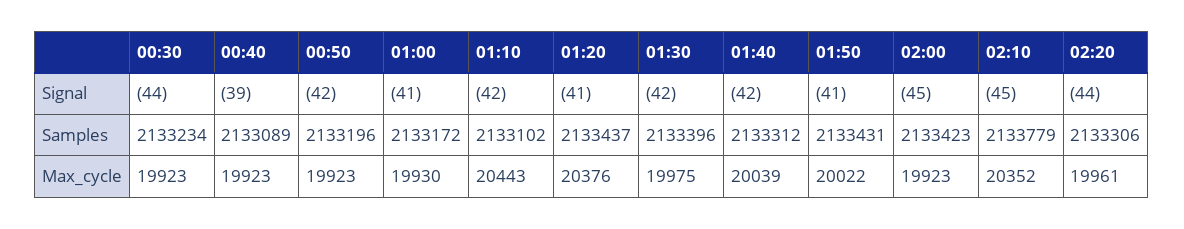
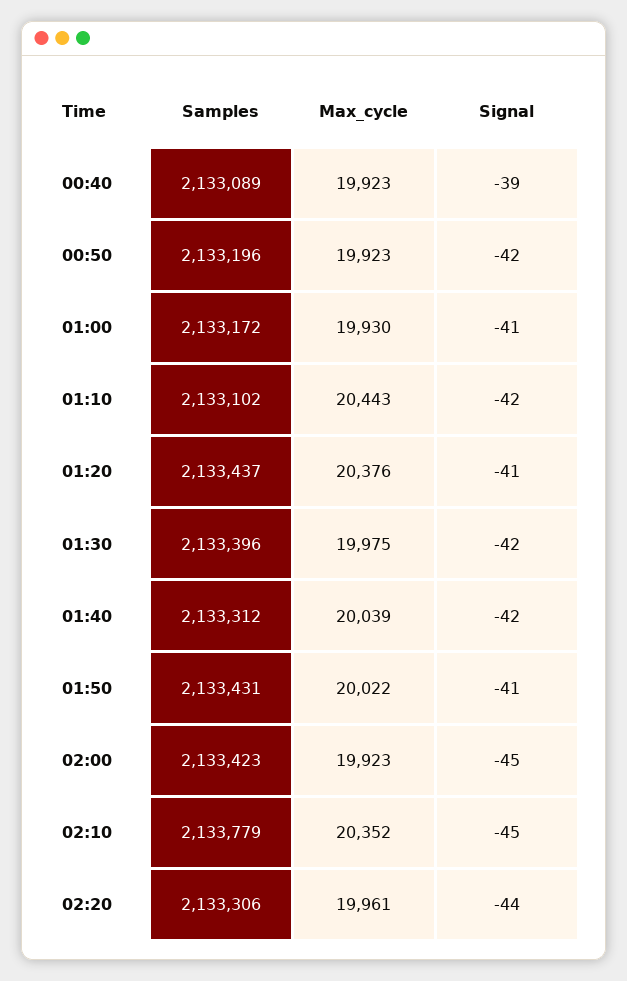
00:30, Signal: -44 -> none
00:30, Samples: 2133234 -> none
00:30, Max_cycle: 19923 -> none

